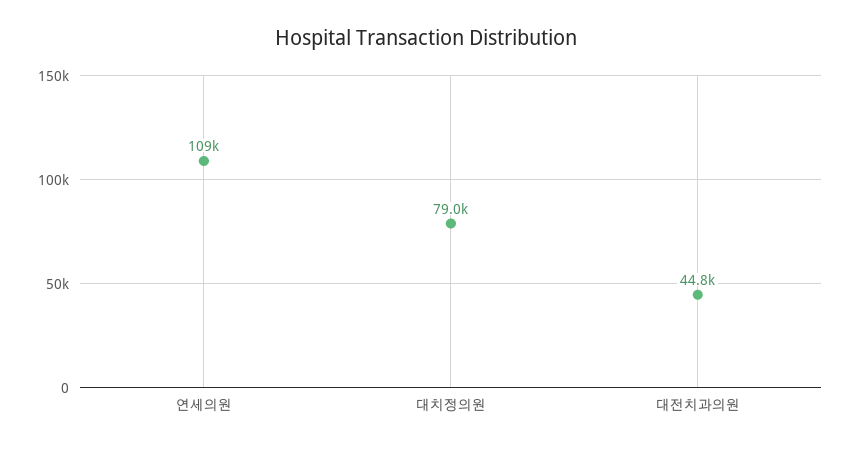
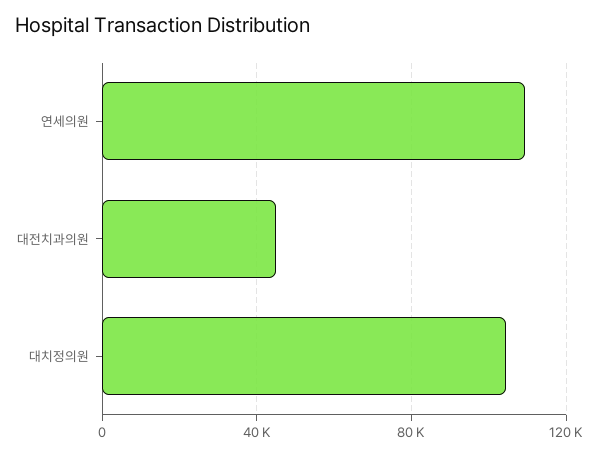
대치정의원: 79000 -> 105000

